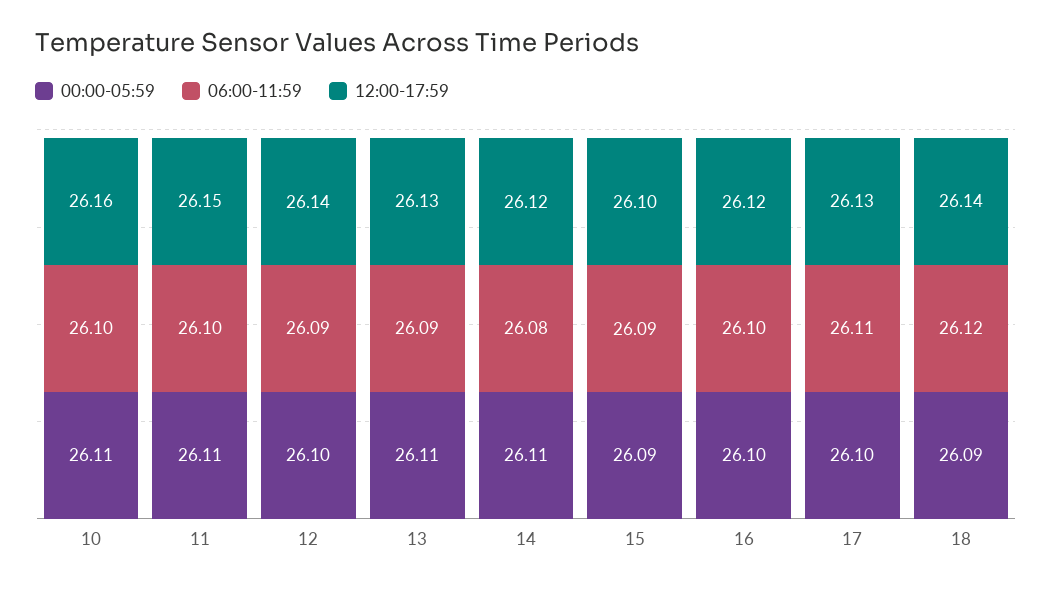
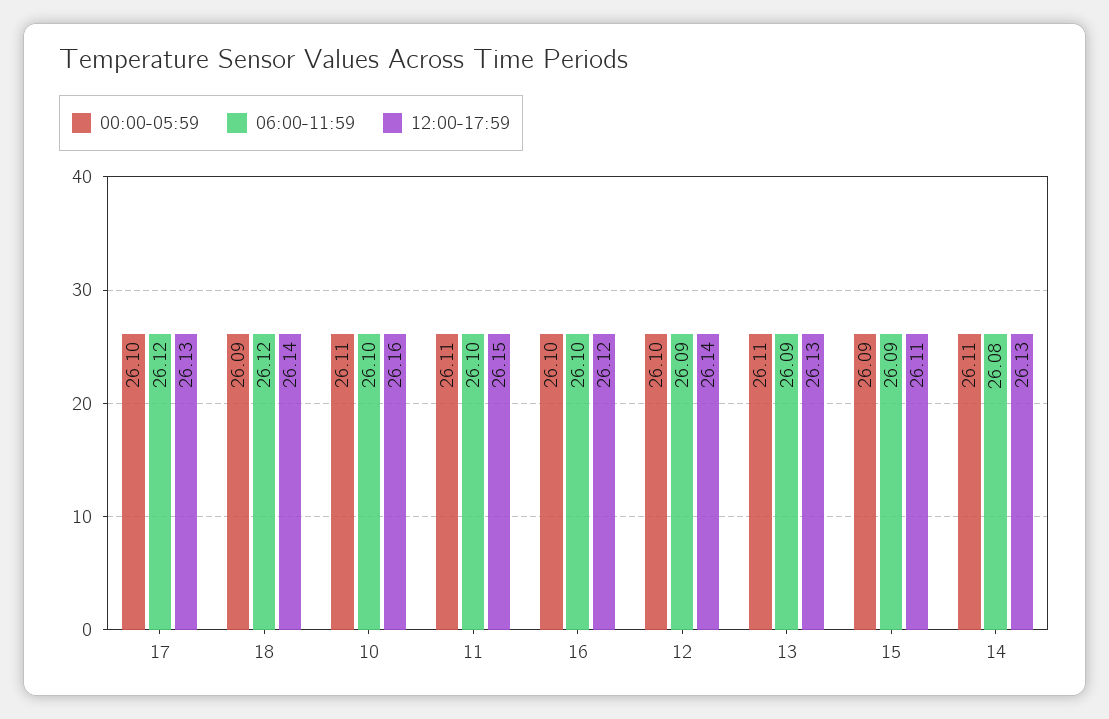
12:00-17:59, 14: 26.12 -> 26.13
12:00-17:59, 15: 26.1 -> 26.11
06:00-11:59, 17: 26.11 -> 26.12

